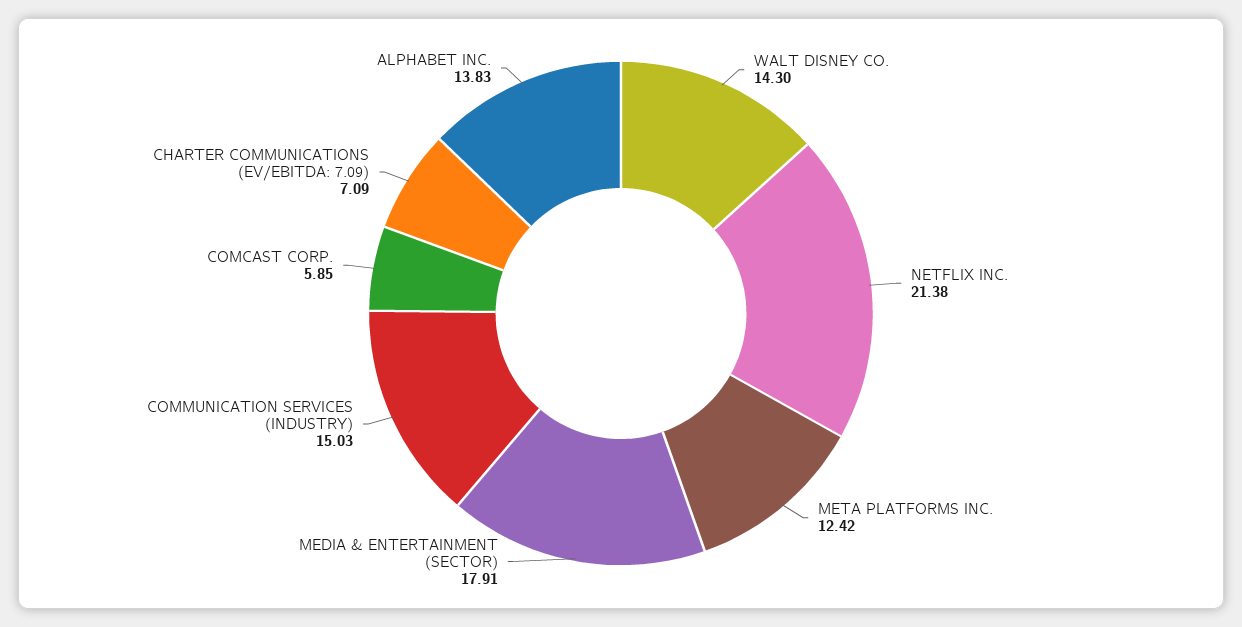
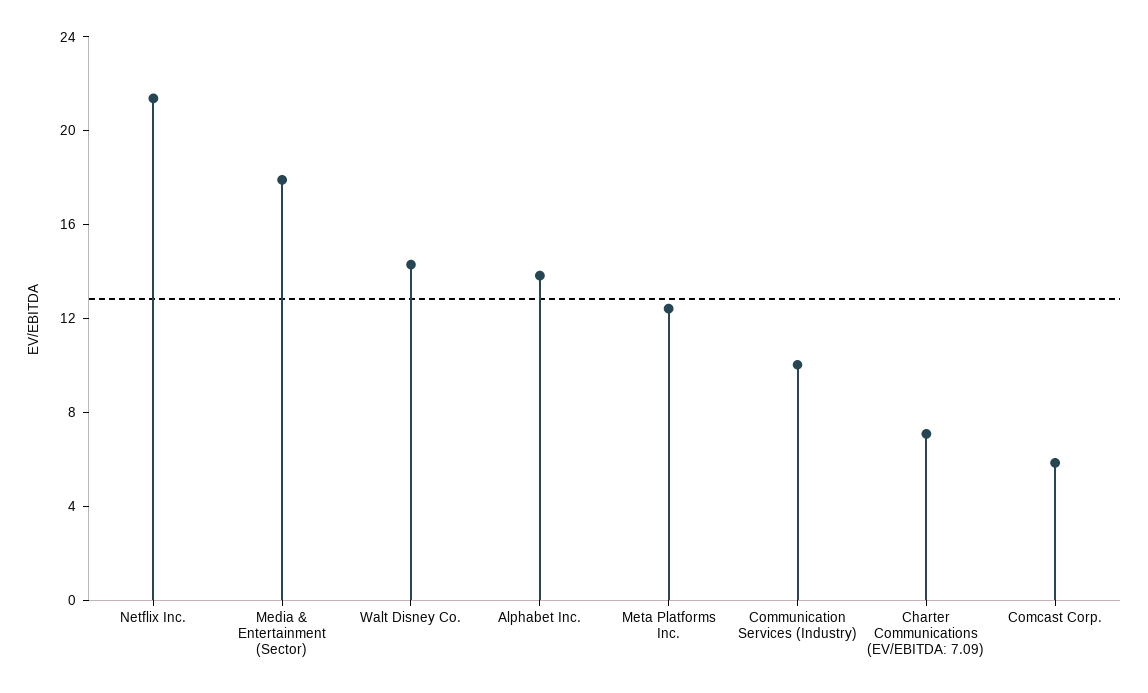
COMMUNICATION SERVICES (INDUSTRY): 15.03 -> 10

